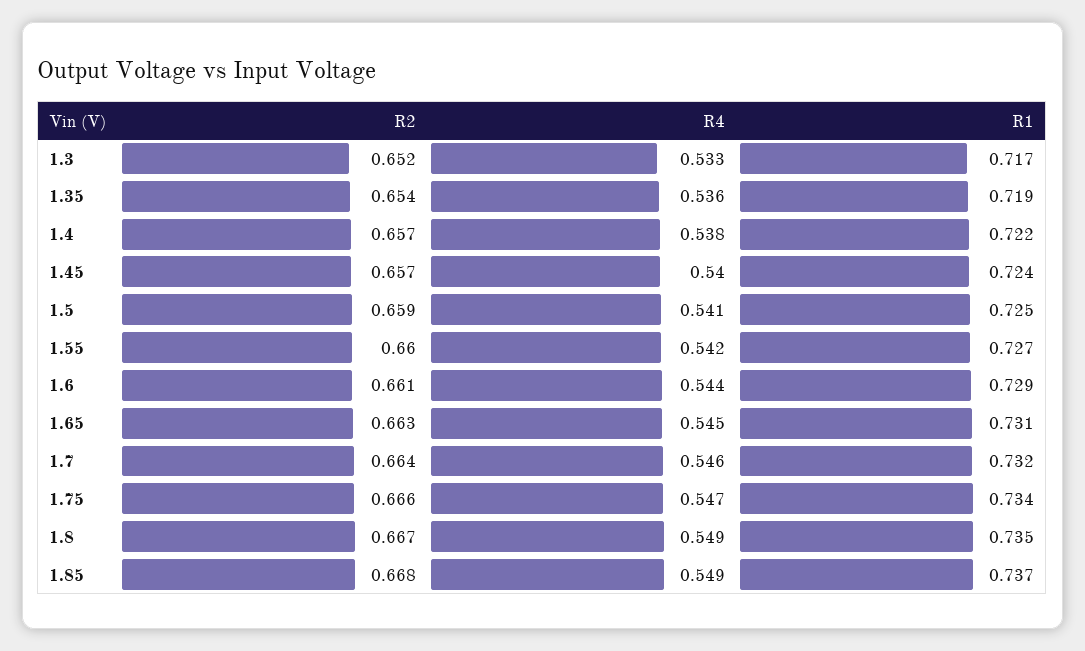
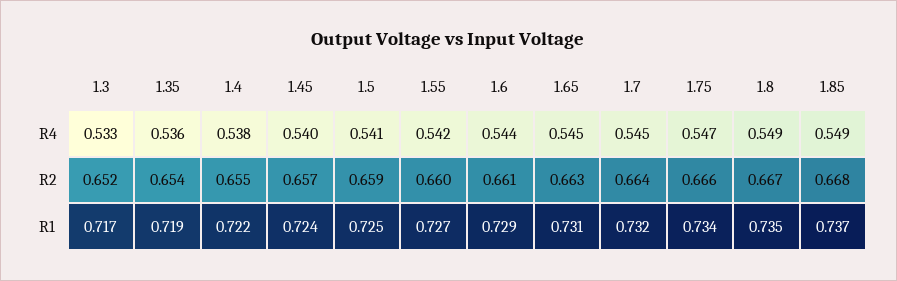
R2, 1.4: 0.657 -> 0.655
R4, 1.7: 0.546 -> 0.545

